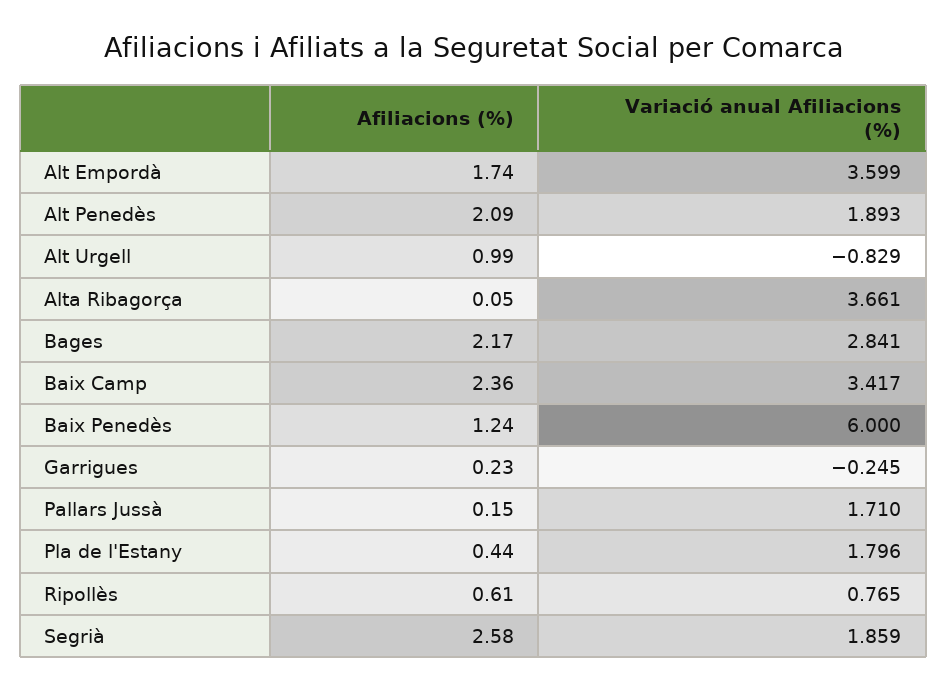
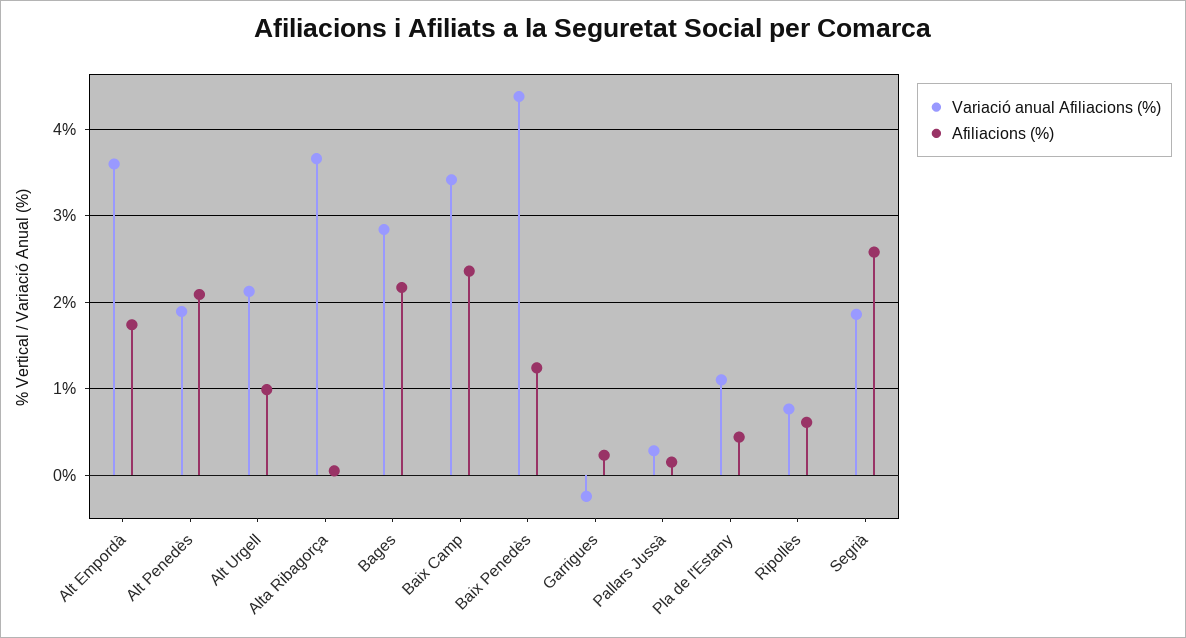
Variació anual Afiliacions (%), Alt Urgell: -0.829 -> 2.1
Variació anual Afiliacions (%), Baix Penedès: 6 -> 4.4
Variació anual Afiliacions (%), Pallars Jussà: 1.71 -> 0.3
Variació anual Afiliacions (%), Pla de l'Estany: 1.796 -> 1.1

